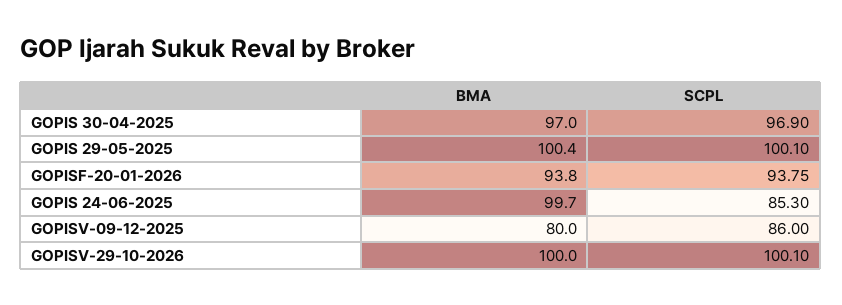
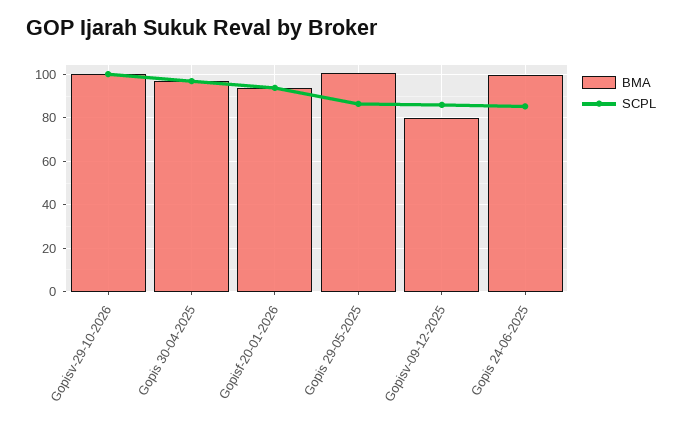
SCPL, GOPIS 29-05-2025: 100.1 -> 85

